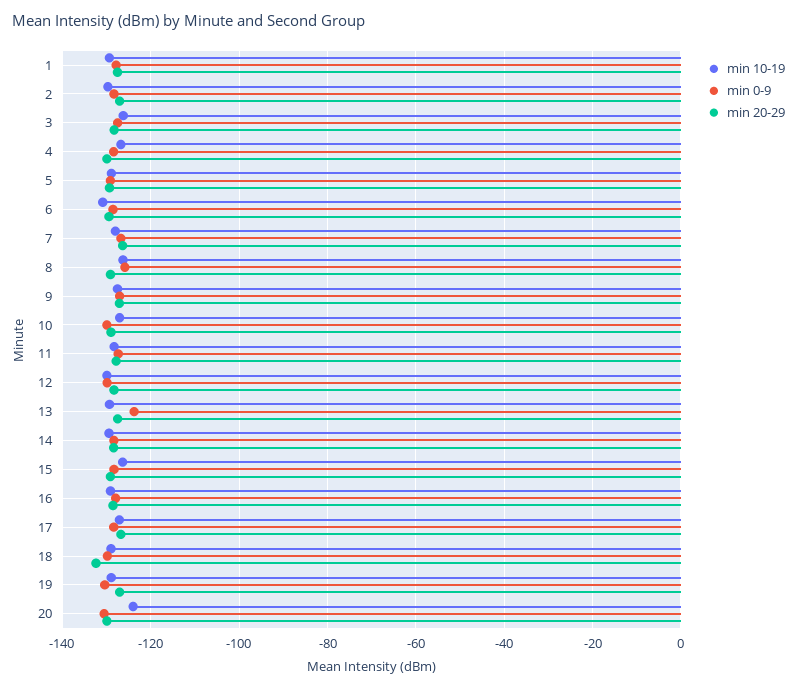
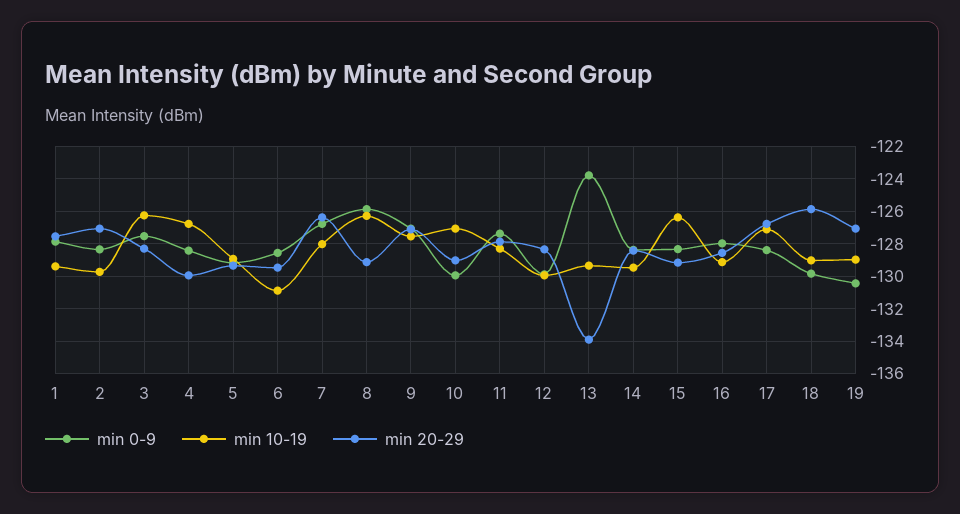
min 20-29, 13: -128 -> -134
min 20-29, 18: -132 -> -126
min 10-19, 20: -124 -> none
min 0-9, 20: -130 -> none
min 20-29, 20: -130 -> none

